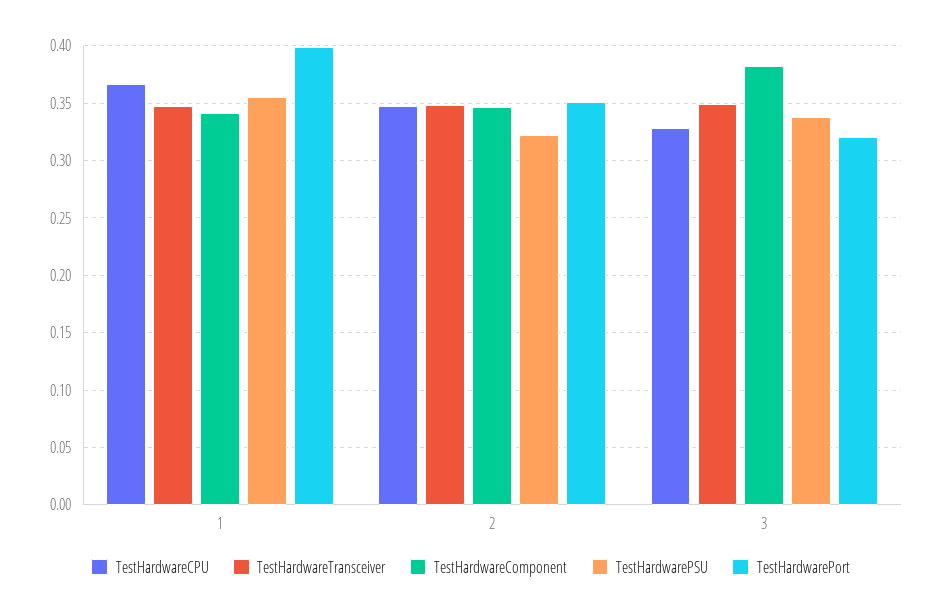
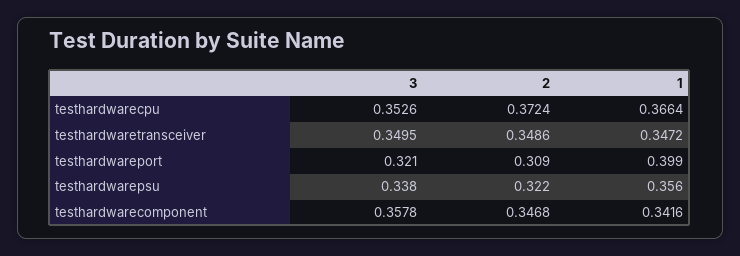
TestHardwareCPU, 2: 0.35 -> 0.3724
TestHardwarePort, 2: 0.35 -> 0.309
TestHardwareCPU, 3: 0.33 -> 0.3526
TestHardwareComponent, 3: 0.38 -> 0.3578

